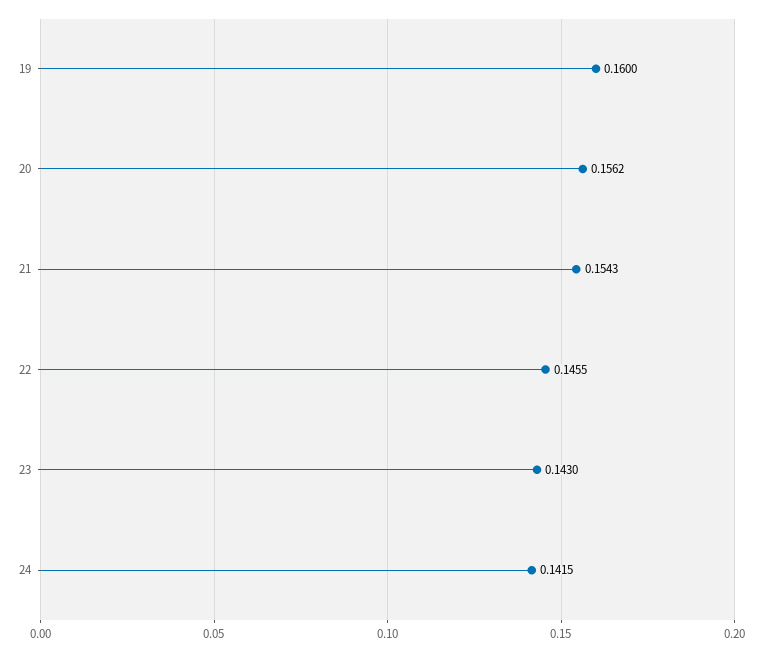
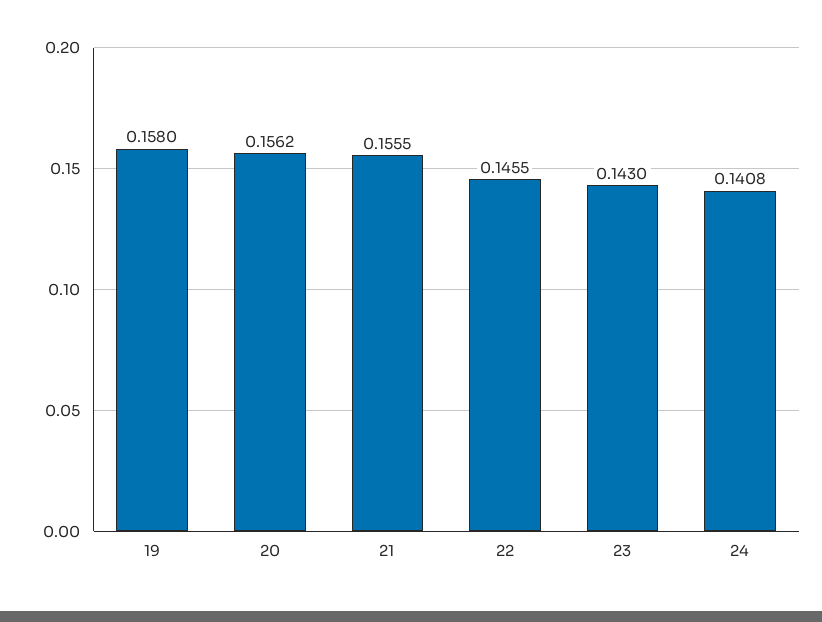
19: 0.16 -> 0.158
21: 0.1543 -> 0.1555
24: 0.1415 -> 0.1408

